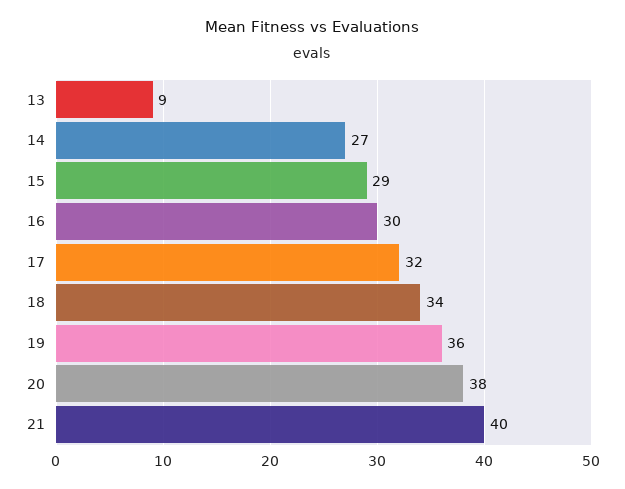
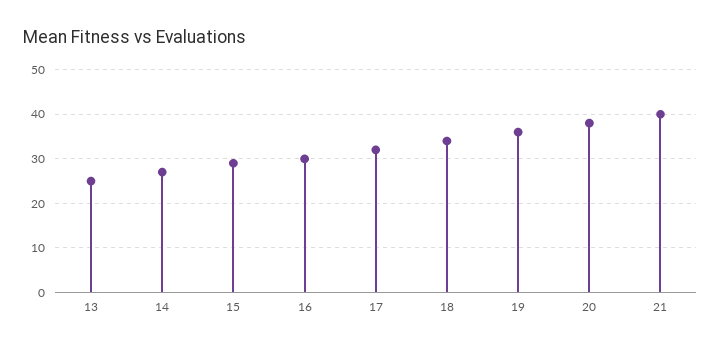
13: 9 -> 25

